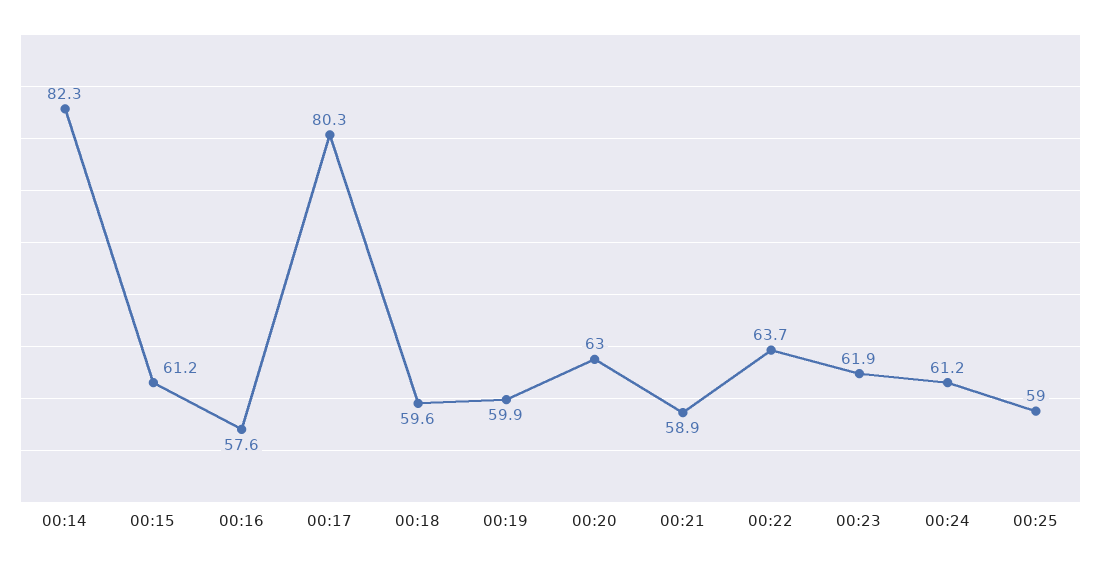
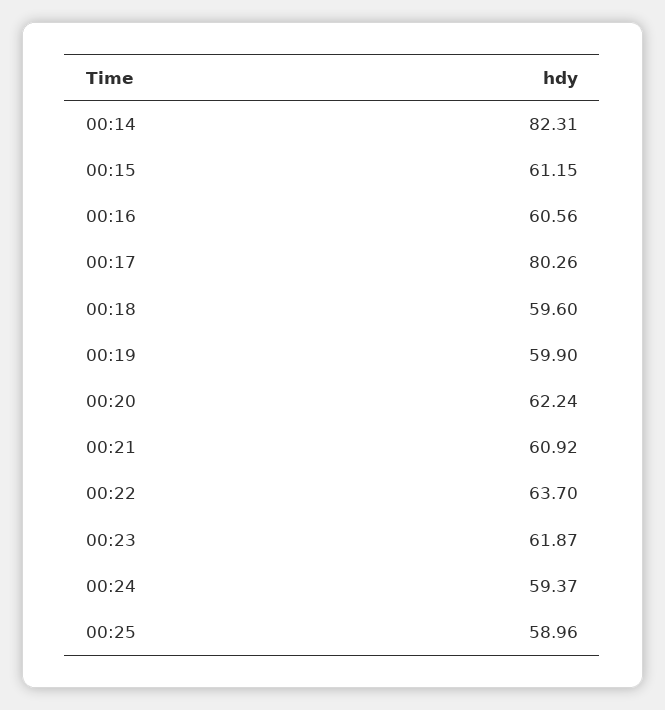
00:16: 57.6 -> 60.56
00:20: 63 -> 62.24
00:21: 58.9 -> 60.92
00:24: 61.2 -> 59.37

